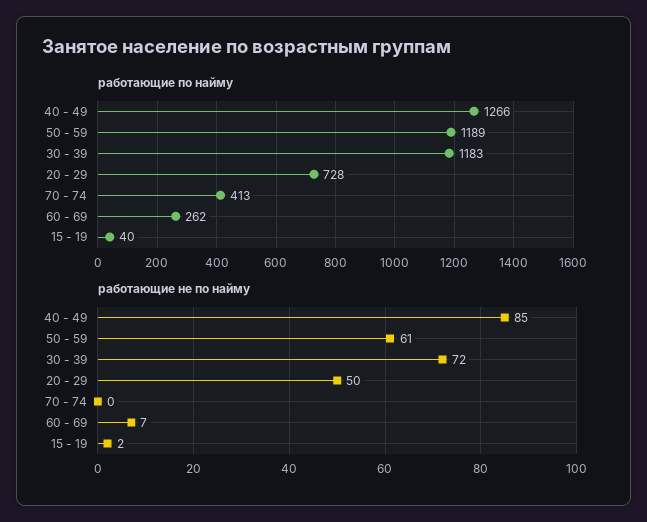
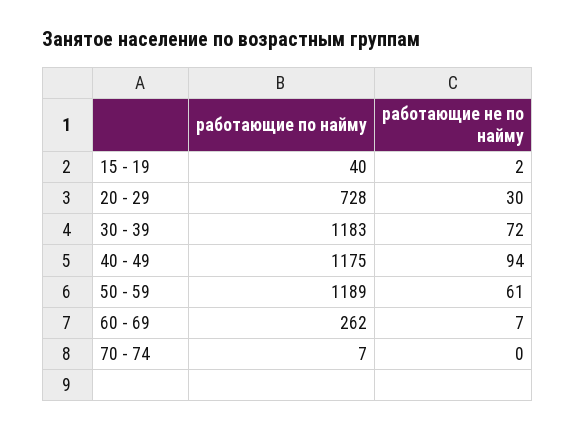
работающие по найму, 40 - 49: 1266 -> 1175
работающие по найму, 70 - 74: 413 -> 7
работающие не по найму, 40 - 49: 85 -> 94
работающие не по найму, 20 - 29: 50 -> 30

